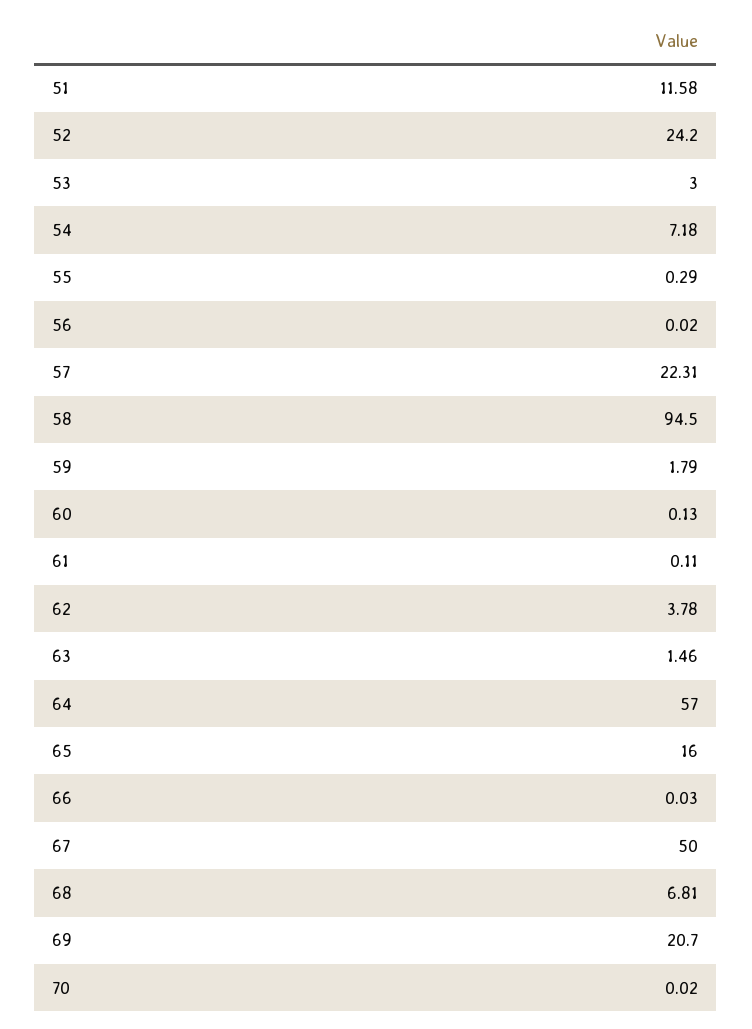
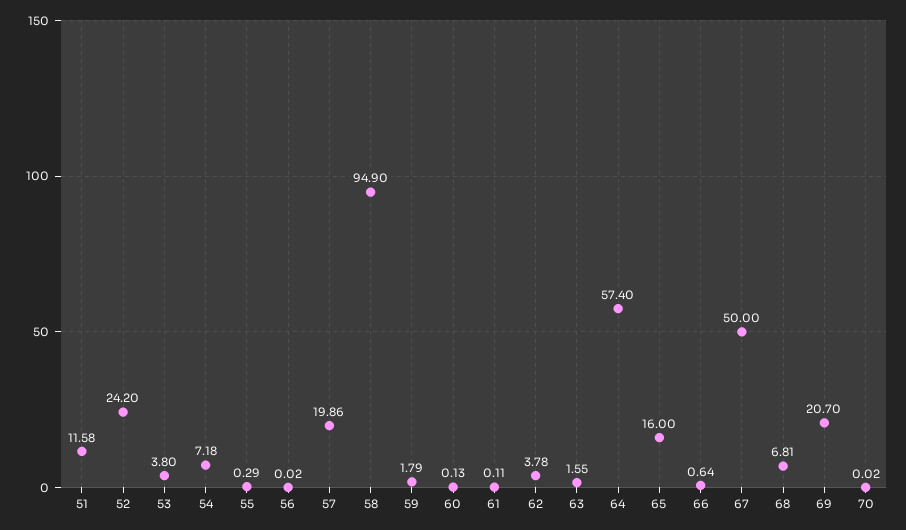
53: 3 -> 3.8
57: 22.31 -> 19.86
58: 94.5 -> 94.9
63: 1.46 -> 1.55
64: 57 -> 57.4
66: 0.03 -> 0.64

